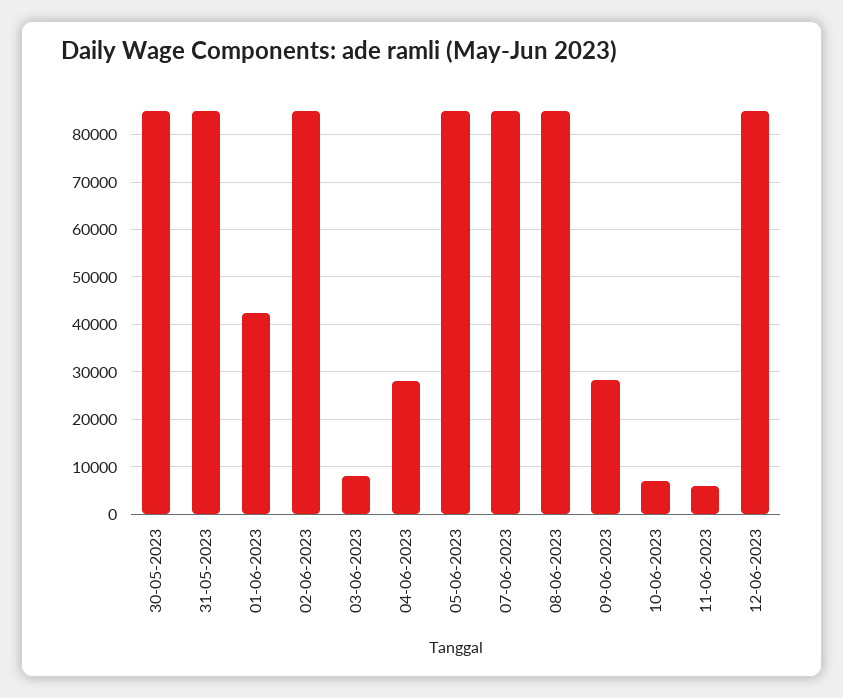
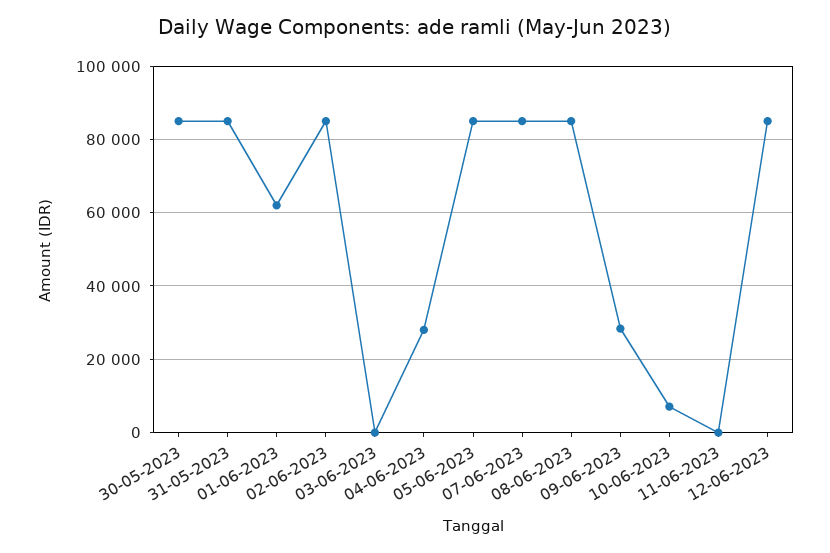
01-06-2023: 42000 -> 62000
03-06-2023: 8000 -> 0
11-06-2023: 6000 -> 0

